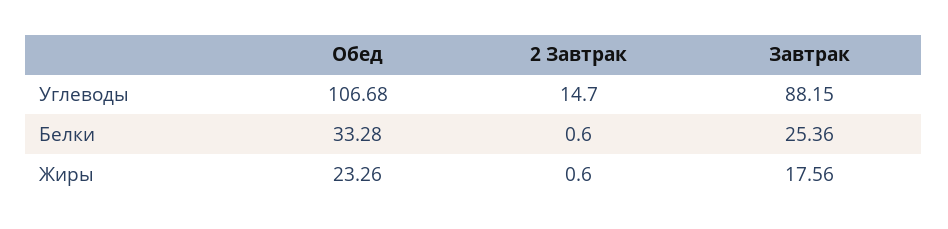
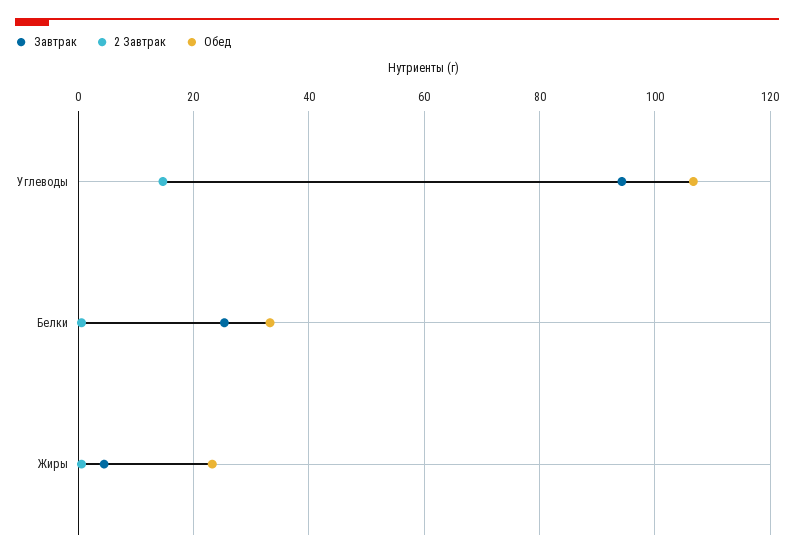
Завтрак, Углеводы: 88.15 -> 94
Завтрак, Жиры: 17.56 -> 4

